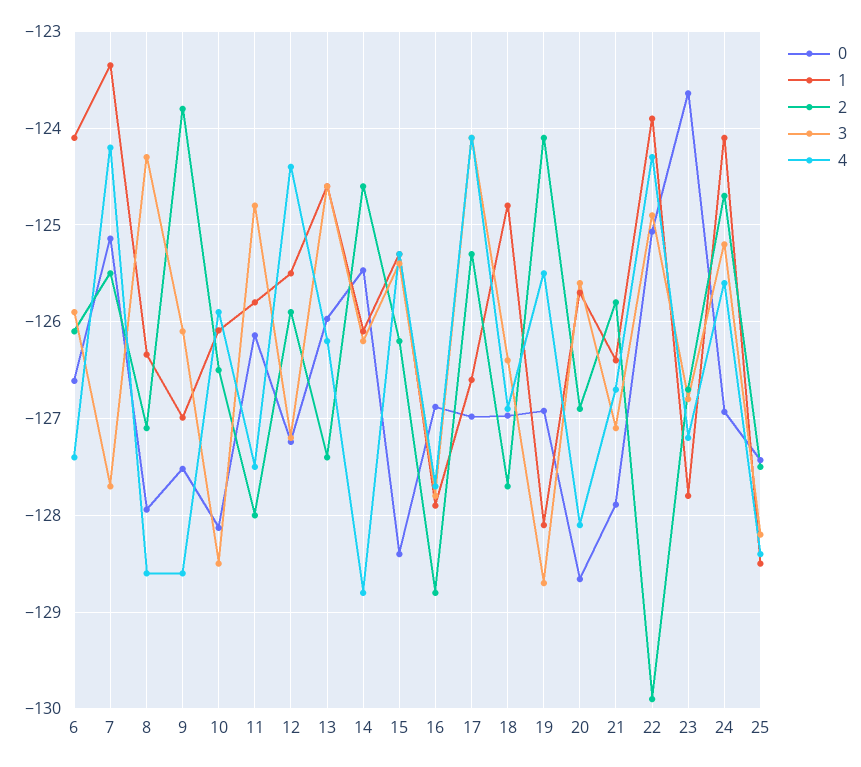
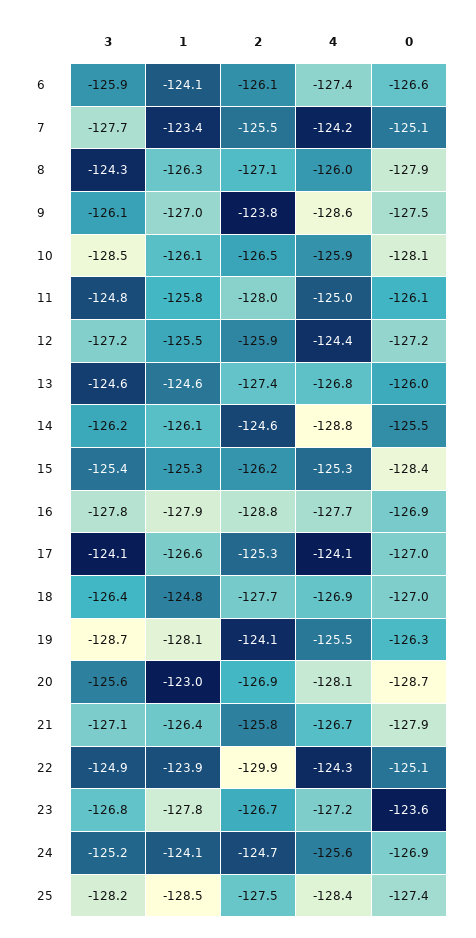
4, 8: -128.6 -> -126
4, 11: -127.5 -> -125
4, 13: -126.2 -> -126.8
0, 19: -126.9 -> -126.3
1, 20: -125.7 -> -123

